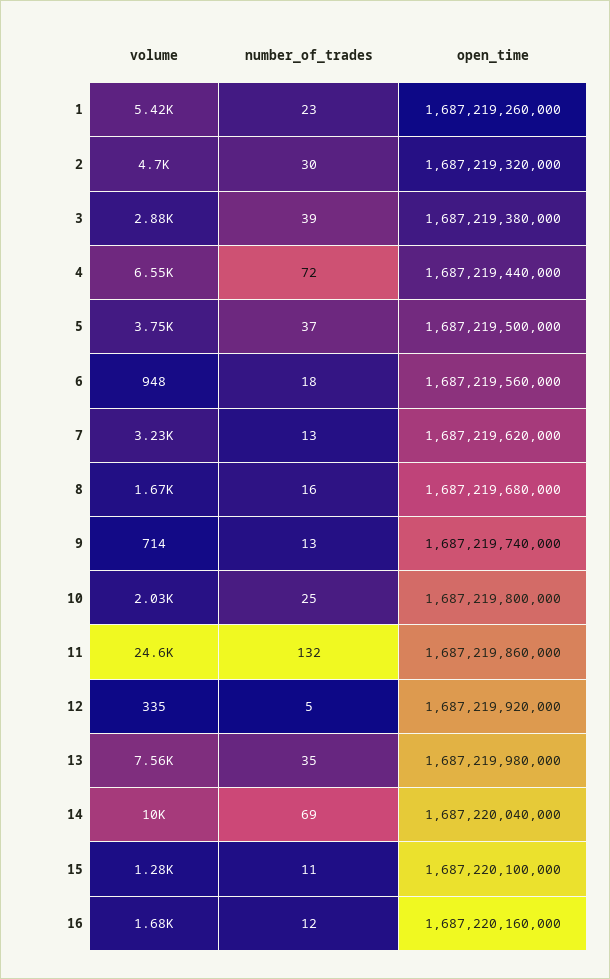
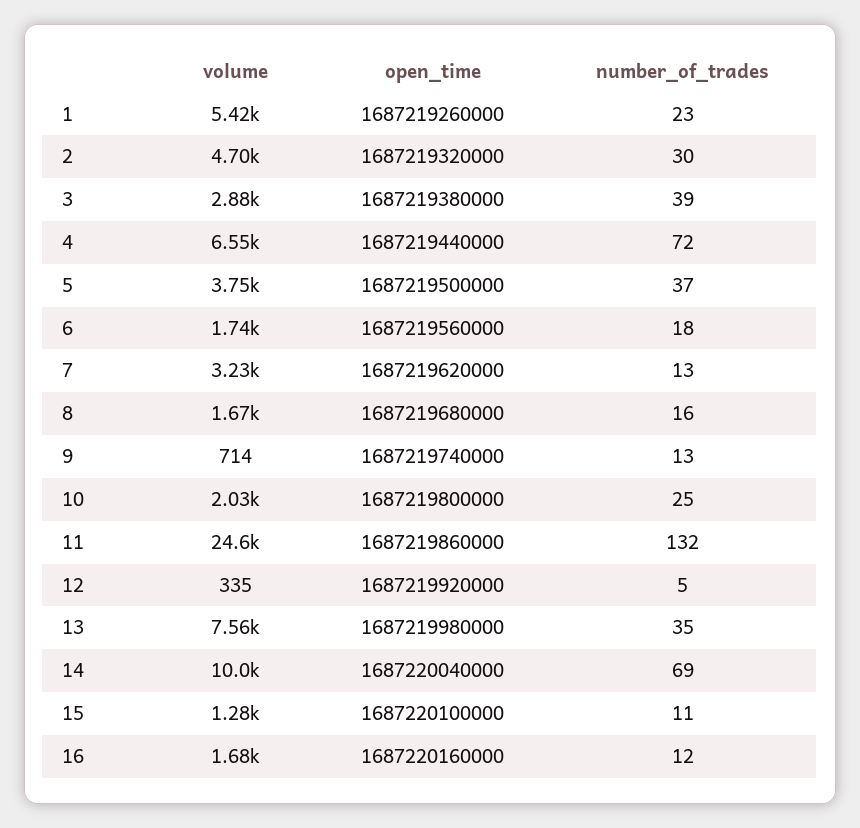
volume, 6: 948 -> 1740

